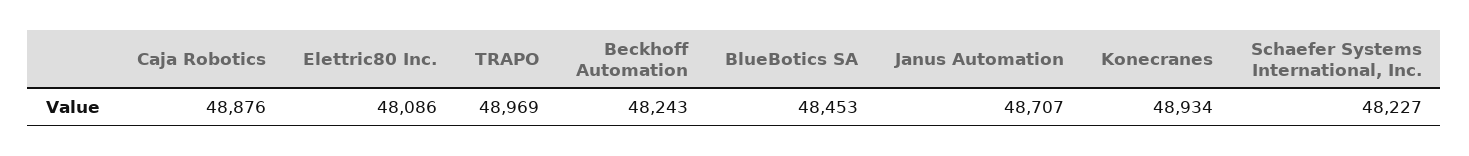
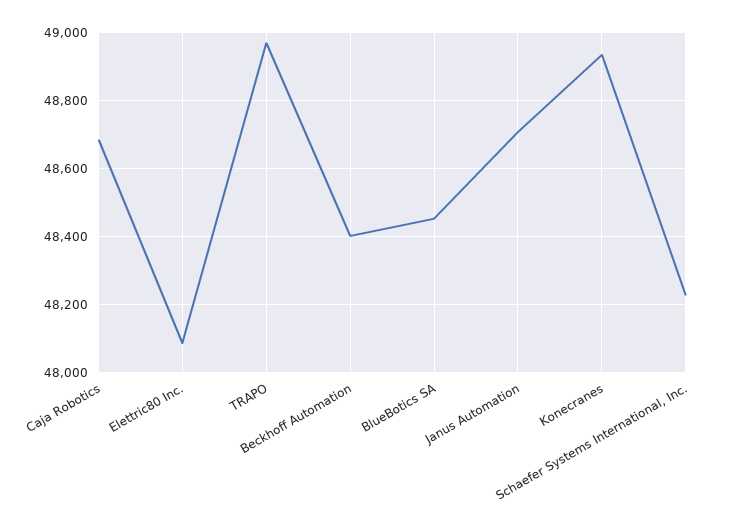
Caja Robotics: 48876 -> 48680
Beckhoff Automation: 48243 -> 48400

